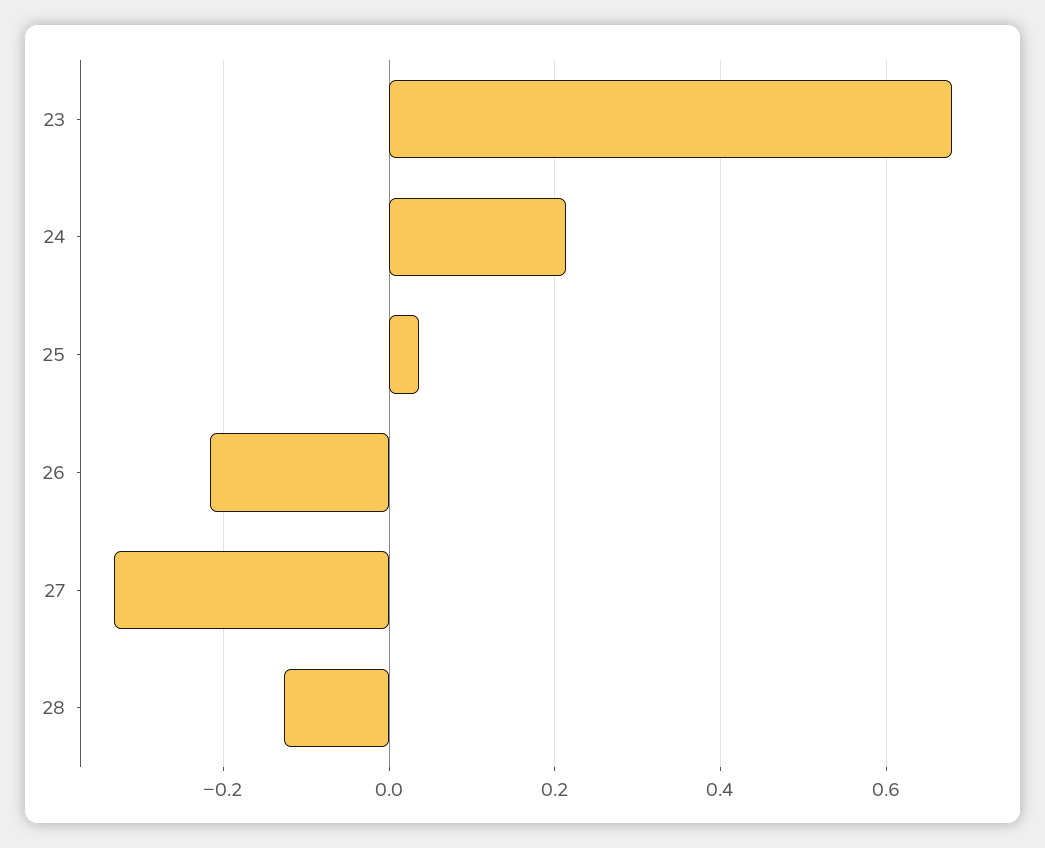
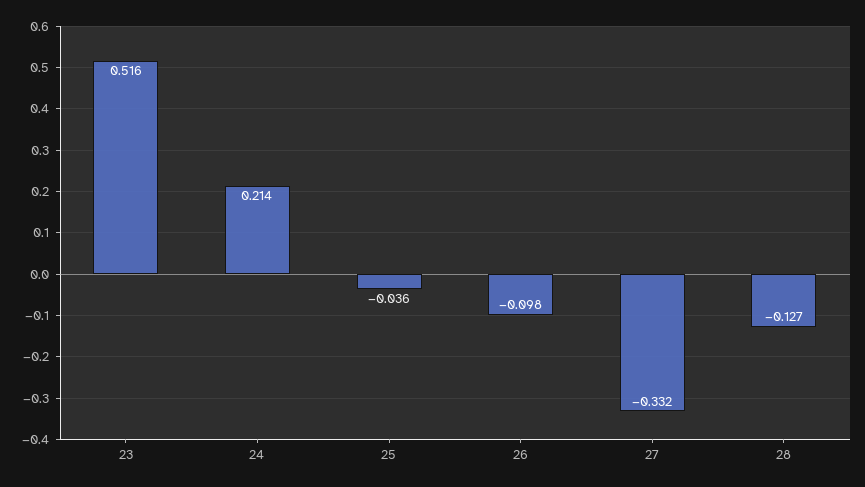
23: 0.68 -> 0.516
25: 0.04 -> -0.036
26: -0.22 -> -0.098

